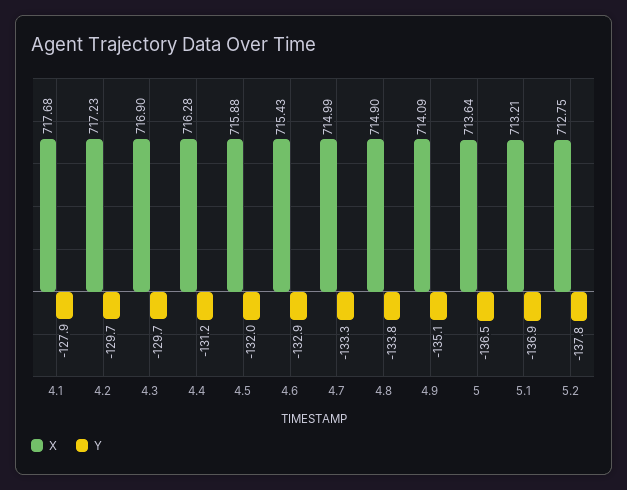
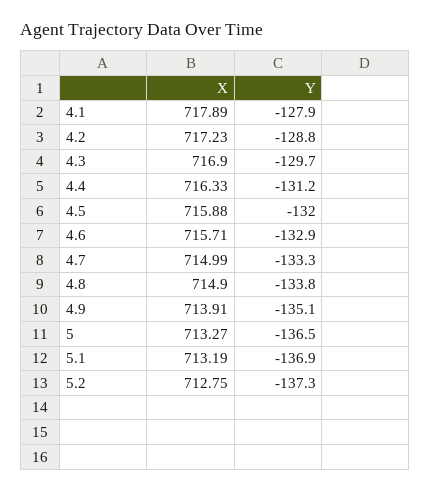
X, 4.1: 717.68 -> 717.89
Y, 4.2: -129.7 -> -128.8
X, 4.4: 716.28 -> 716.33
X, 4.6: 715.43 -> 715.71
X, 4.9: 714.09 -> 713.91
X, 5: 713.64 -> 713.27
X, 5.1: 713.21 -> 713.19
Y, 5.2: -137.8 -> -137.3

